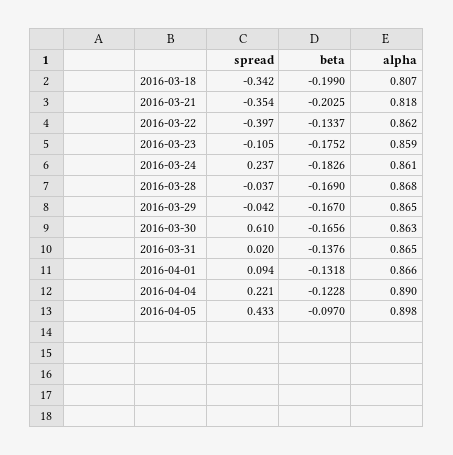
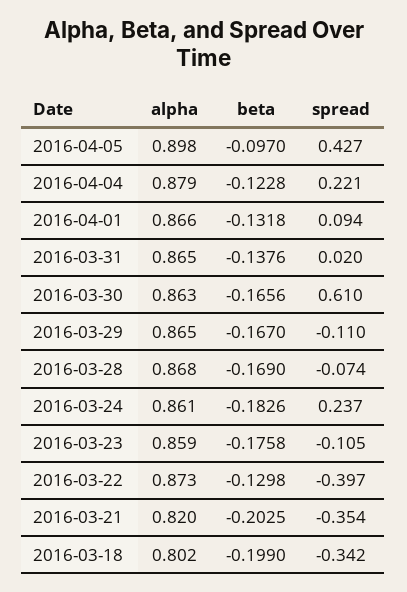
alpha, 2016-03-18: 0.807 -> 0.802
alpha, 2016-03-21: 0.818 -> 0.82
beta, 2016-03-22: -0.1337 -> -0.1298
alpha, 2016-03-22: 0.862 -> 0.873
beta, 2016-03-23: -0.1752 -> -0.1758
spread, 2016-03-28: -0.037 -> -0.074
spread, 2016-03-29: -0.042 -> -0.11
alpha, 2016-04-04: 0.89 -> 0.879
spread, 2016-04-05: 0.433 -> 0.427

